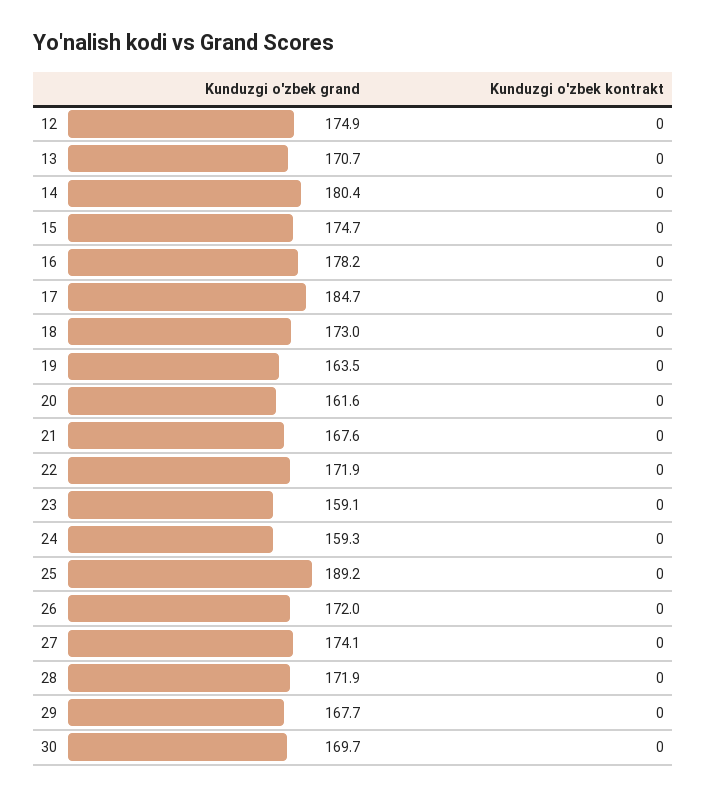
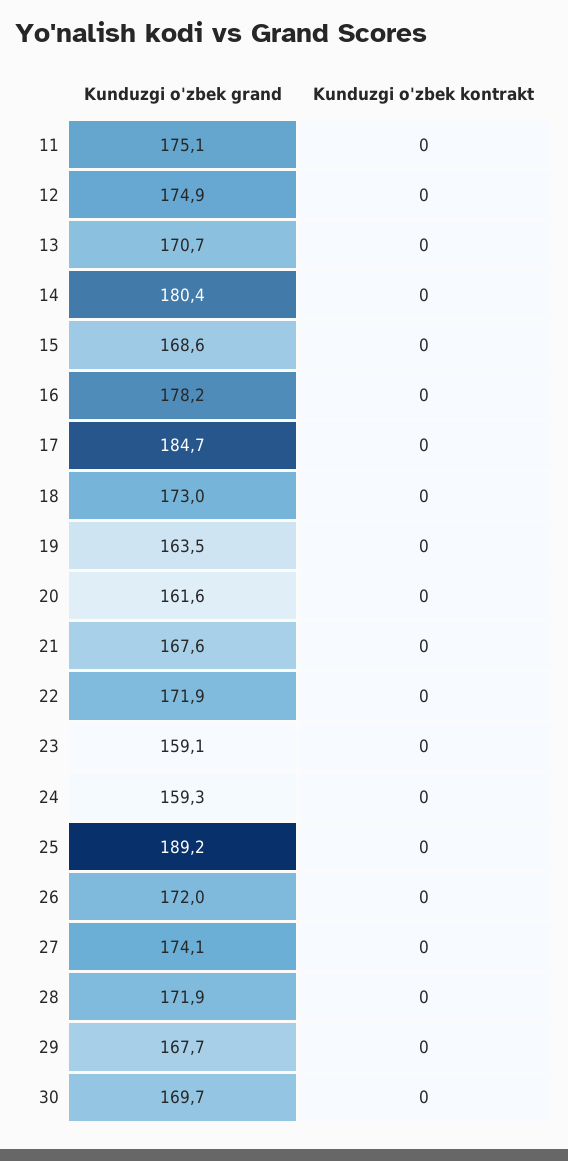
Kunduzgi o'zbek grand, 15: 174.7 -> 168.6
Kunduzgi o'zbek grand, 11: none -> 175.1
Kunduzgi o'zbek kontrakt, 11: none -> 0

